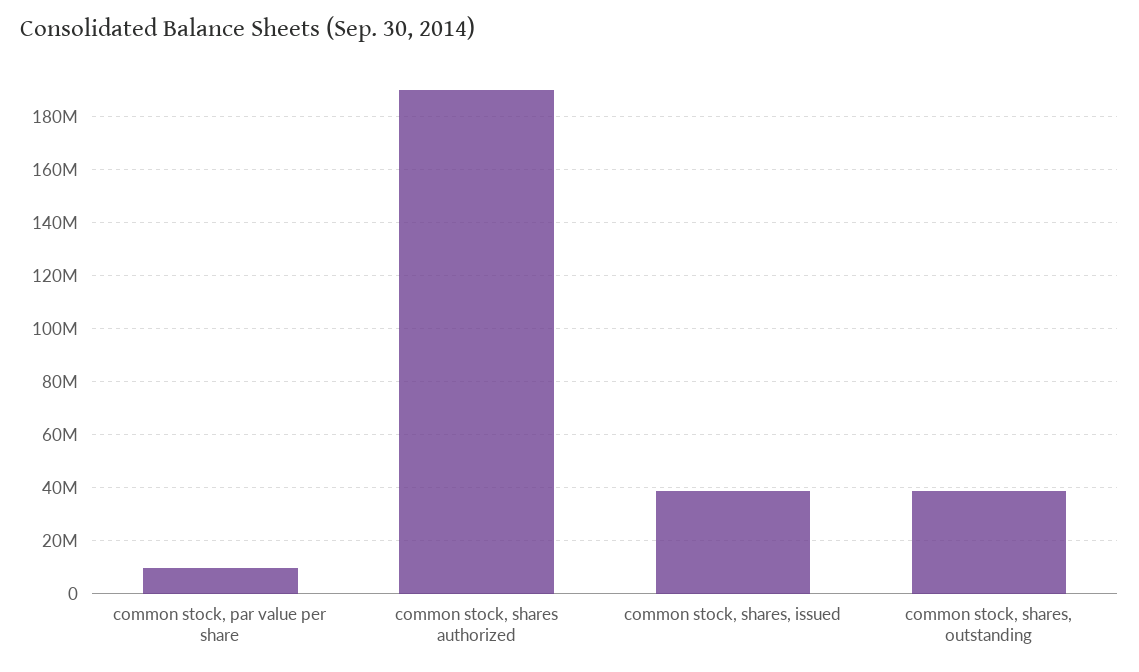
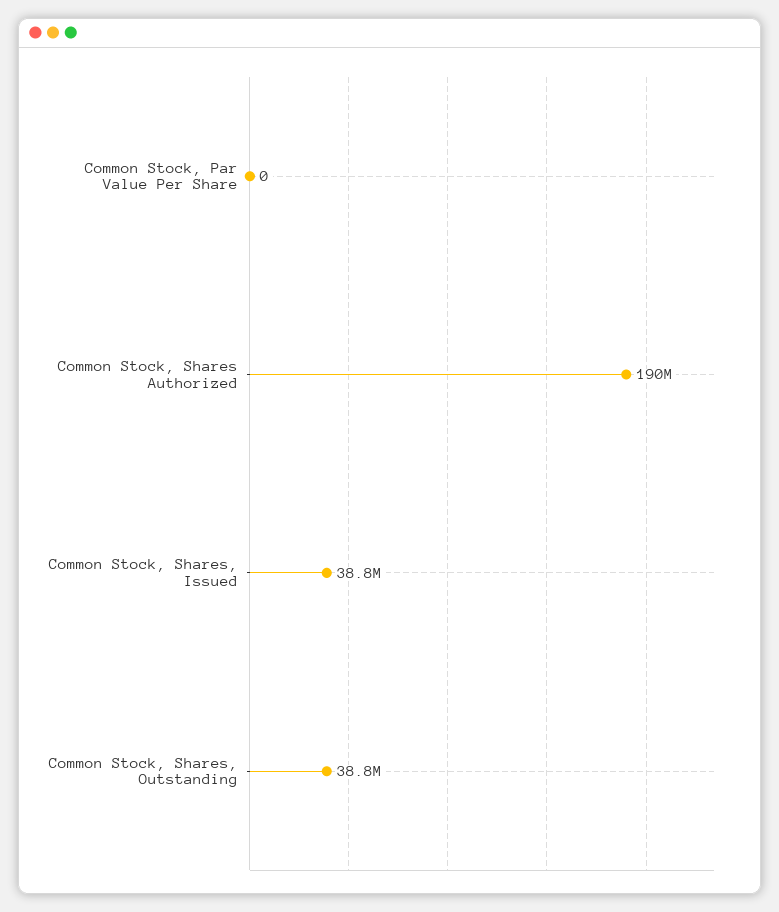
common stock, par value per share: 10000000 -> 0

